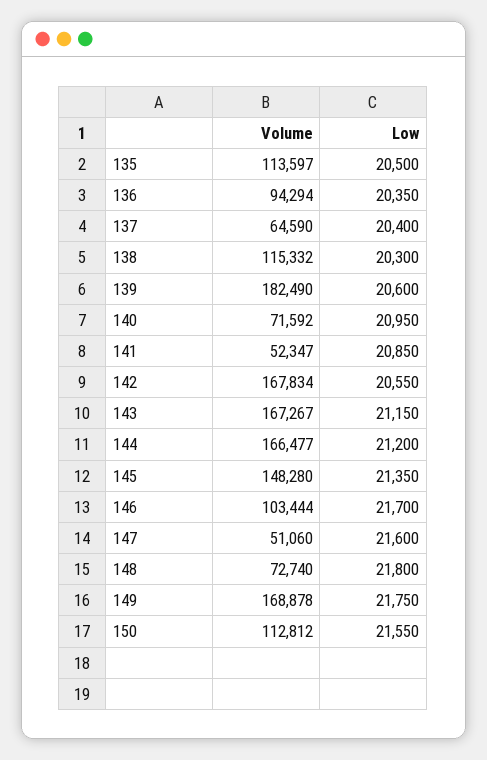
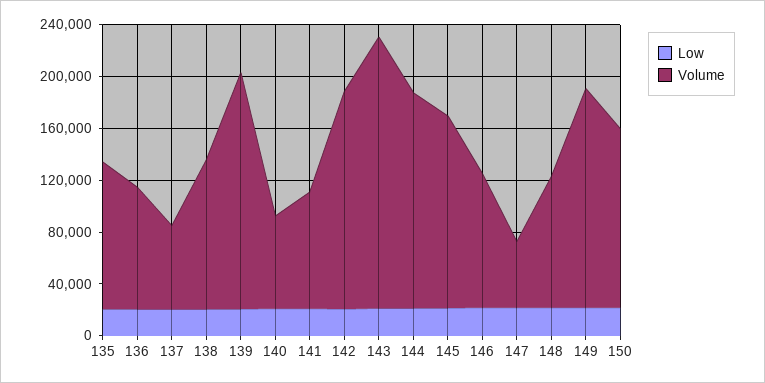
Volume, 141: 52347 -> 90000
Volume, 143: 167267 -> 210000
Volume, 148: 72740 -> 100000
Volume, 150: 112812 -> 140000

